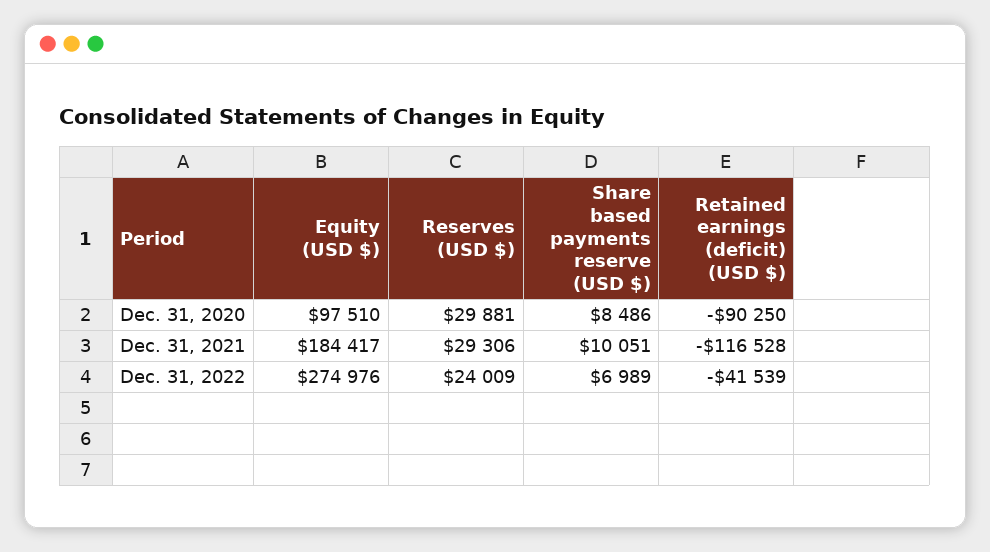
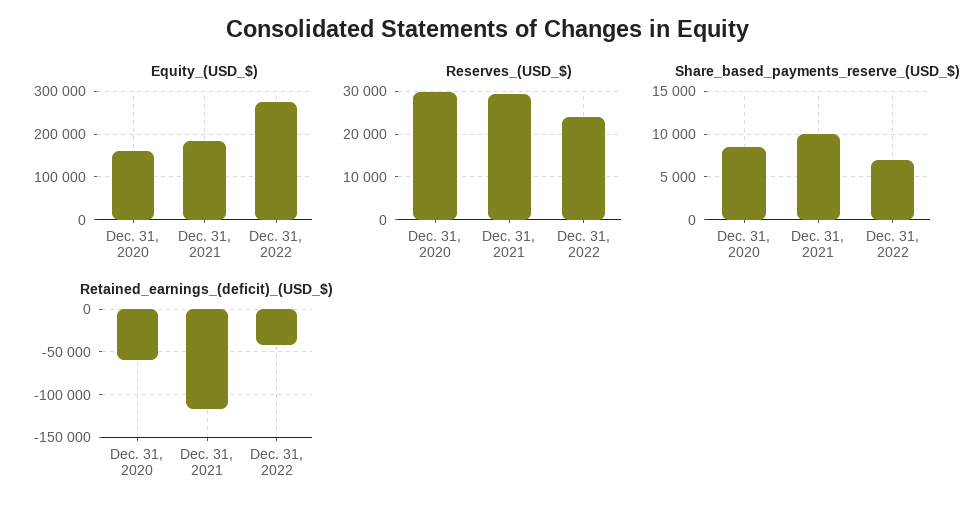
Equity (USD $), Dec. 31, 2020: 97510 -> 160000
Retained earnings (deficit) (USD $), Dec. 31, 2020: -90250 -> -60000

